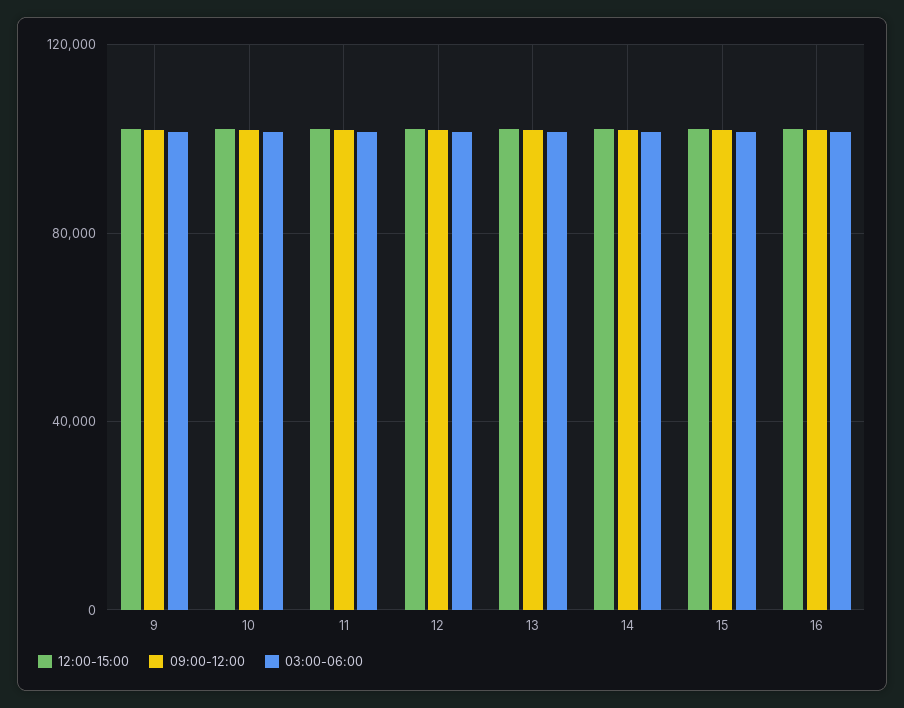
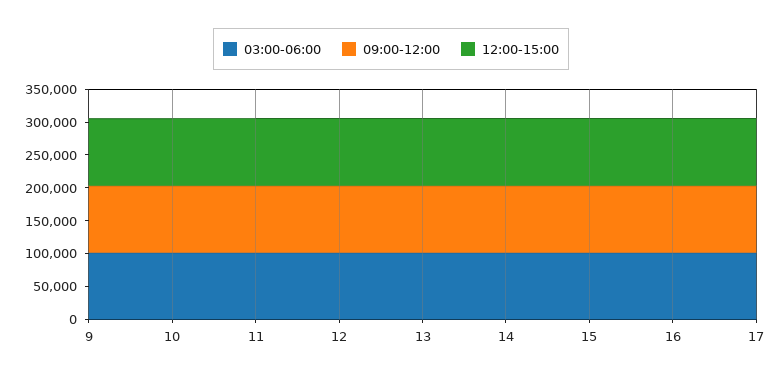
03:00-06:00, 17: none -> 100000
09:00-12:00, 17: none -> 100000
12:00-15:00, 17: none -> 100000

